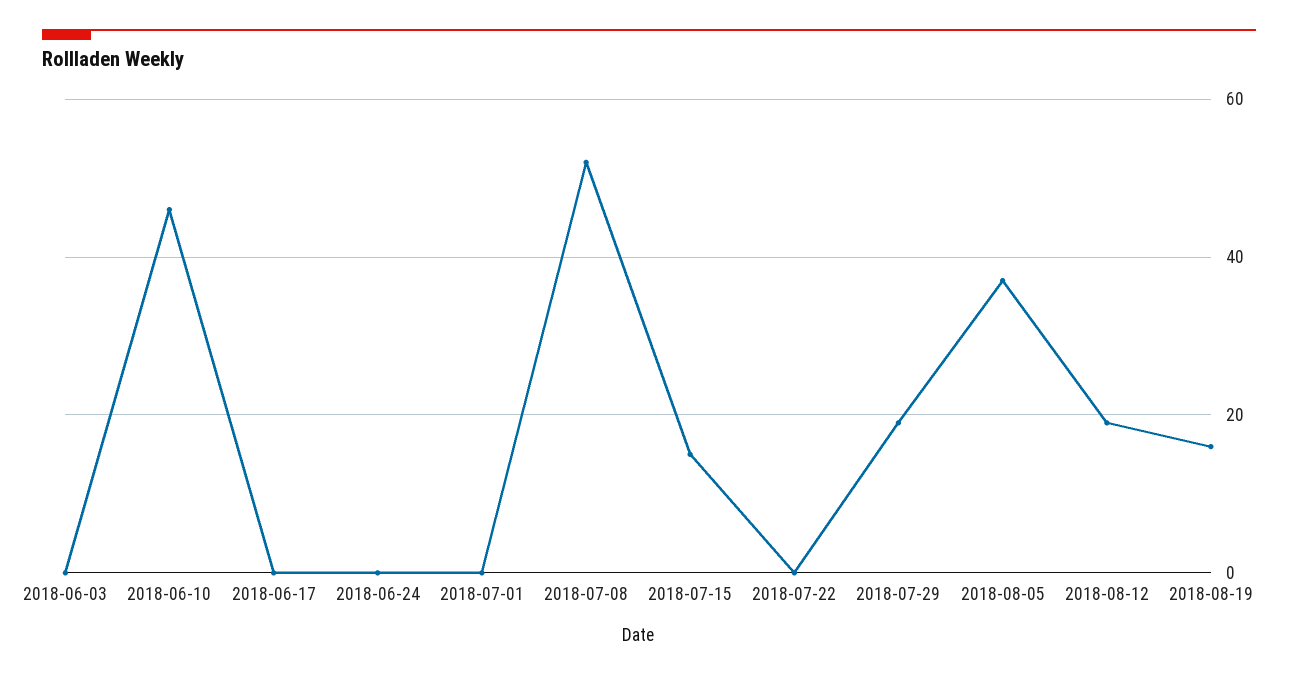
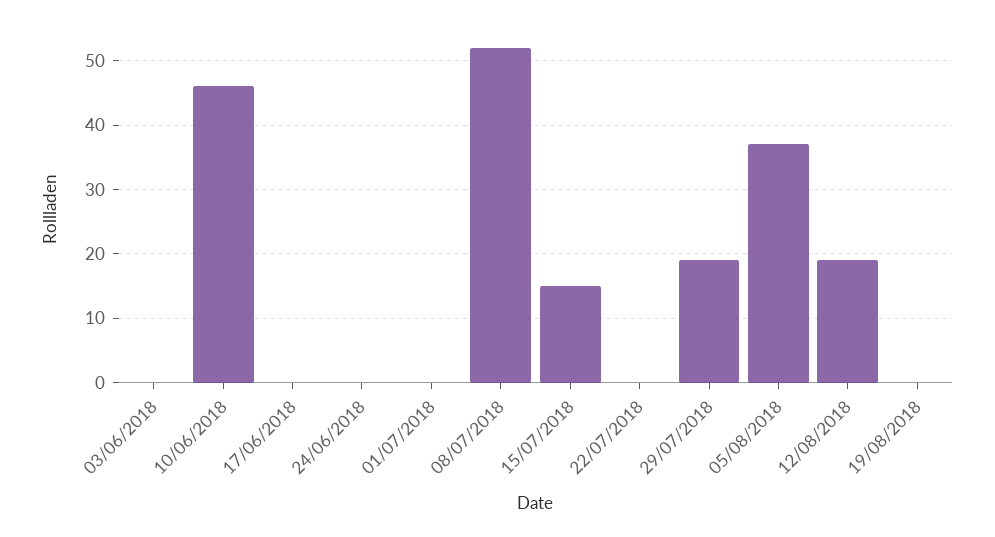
2018-08-19: 15 -> 0

